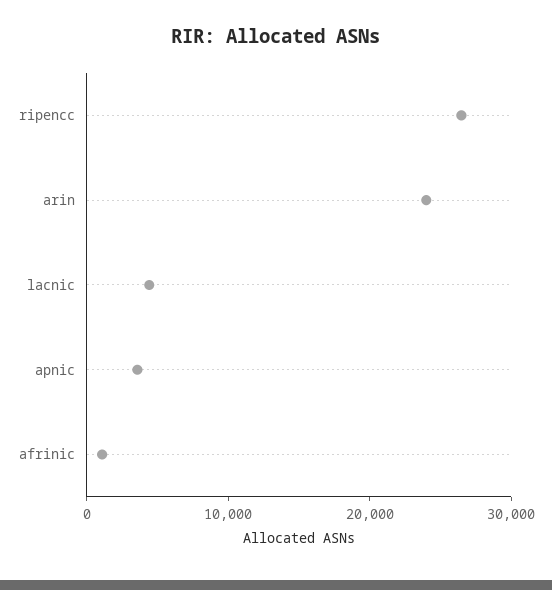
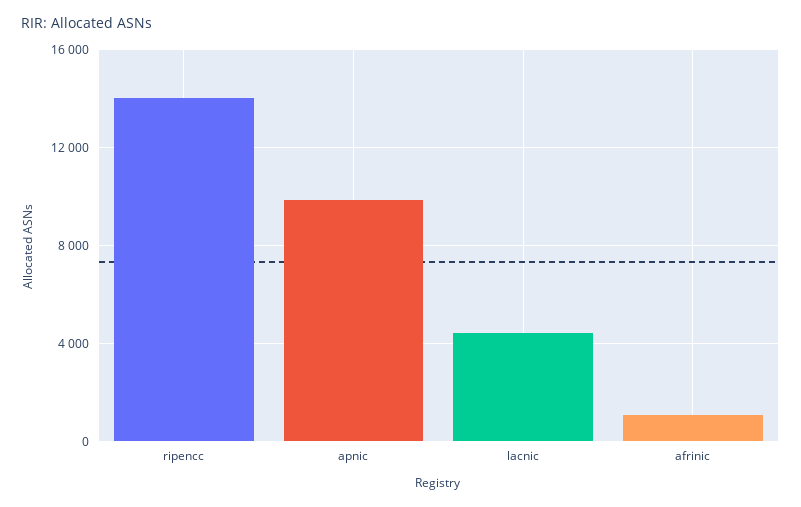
ripencc: 26000 -> 14000
arin: 24000 -> none
apnic: 4000 -> 10000

